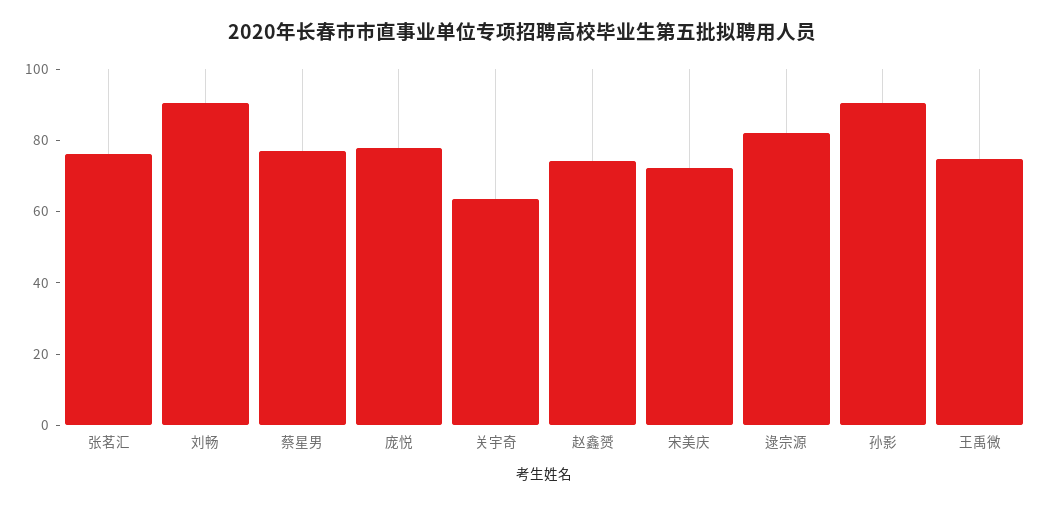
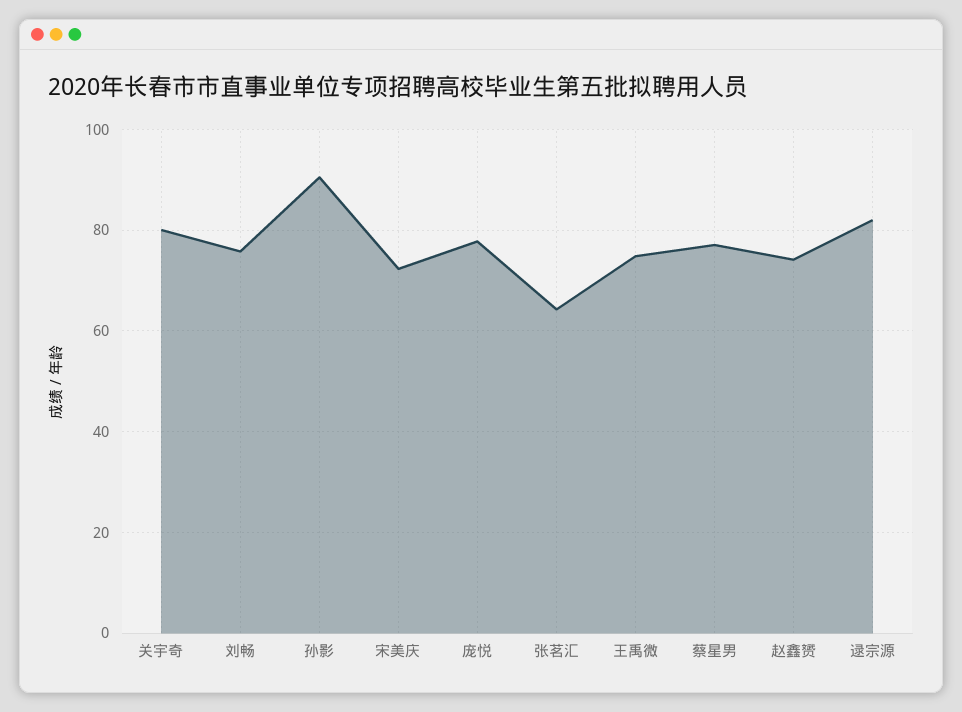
张茗汇: 75 -> 64
刘畅: 90 -> 76
关宇奇: 65 -> 80

